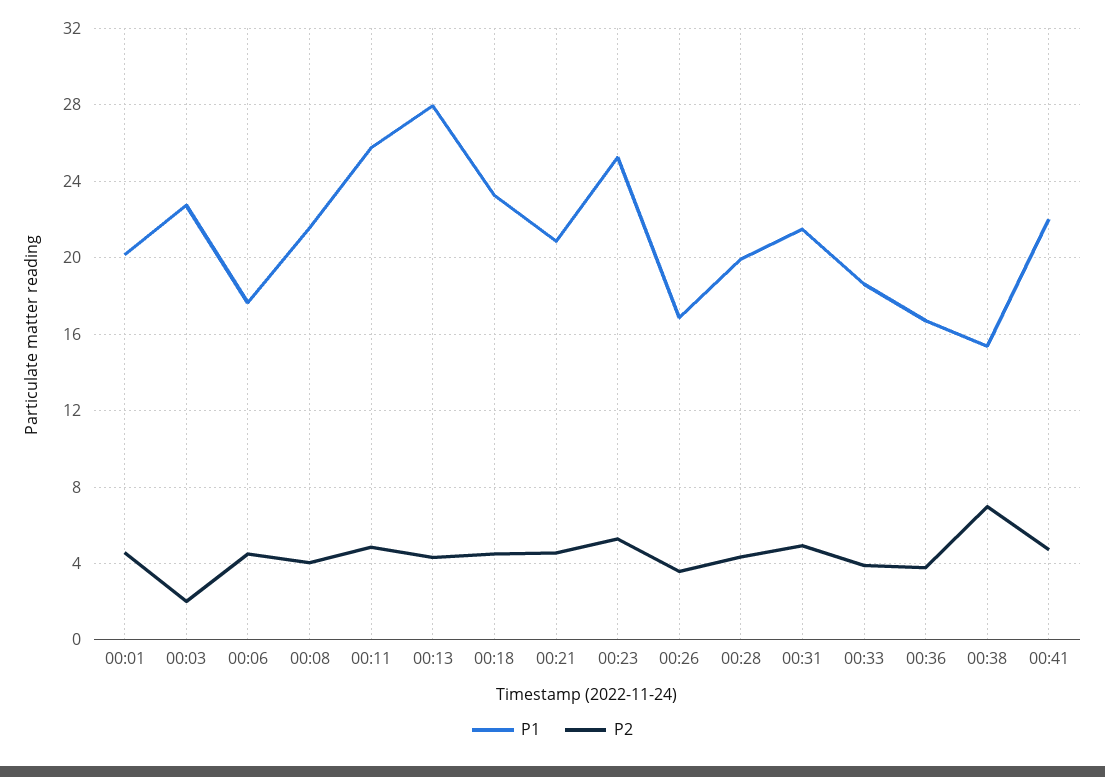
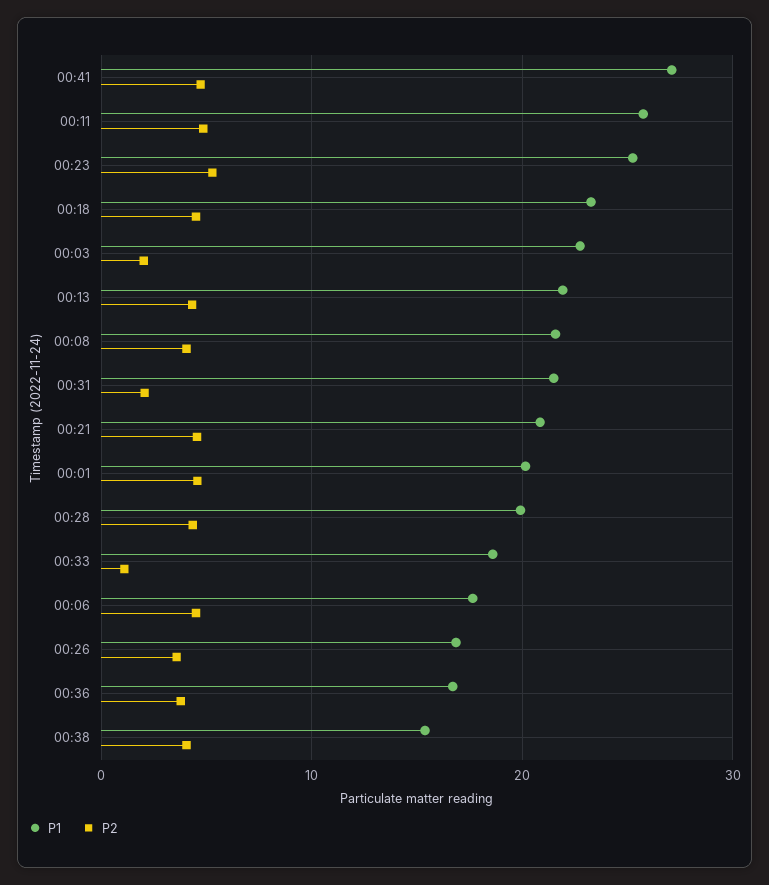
P1, 00:13: 28 -> 22
P2, 00:31: 5 -> 2
P2, 00:33: 4 -> 1
P2, 00:38: 7 -> 4
P1, 00:41: 22 -> 27

